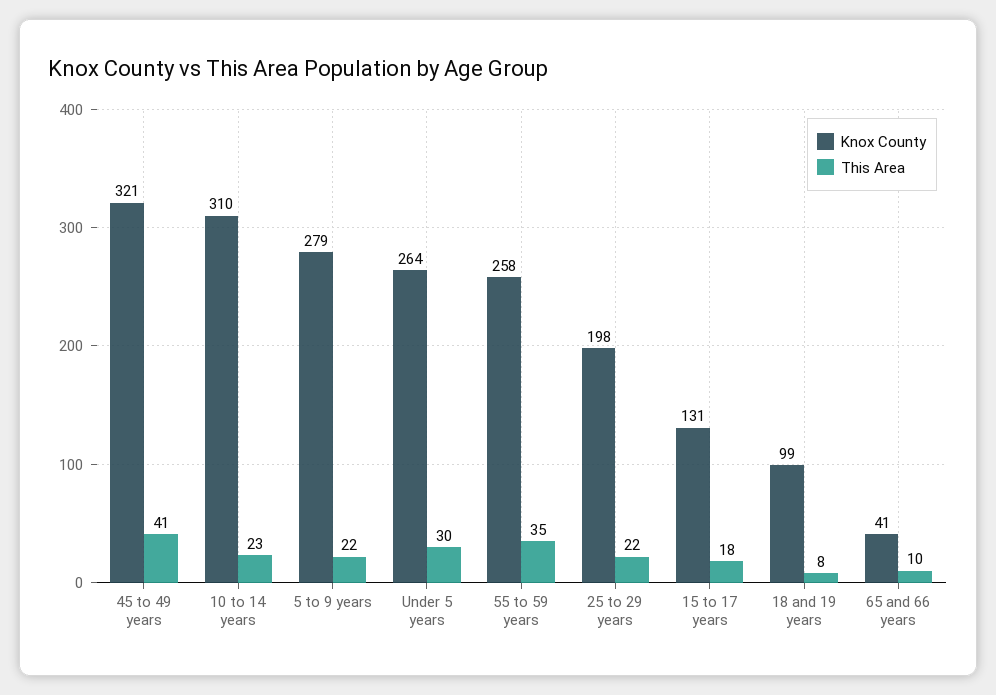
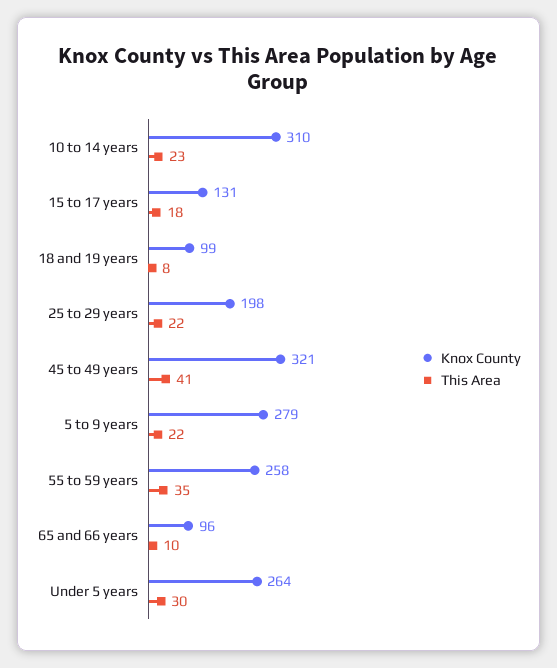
Knox County, 65 and 66 years: 41 -> 96

